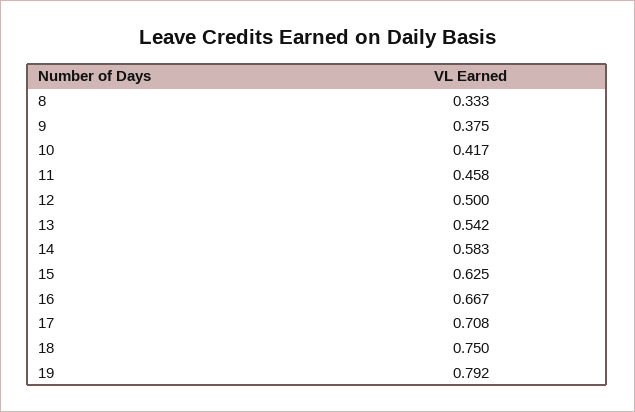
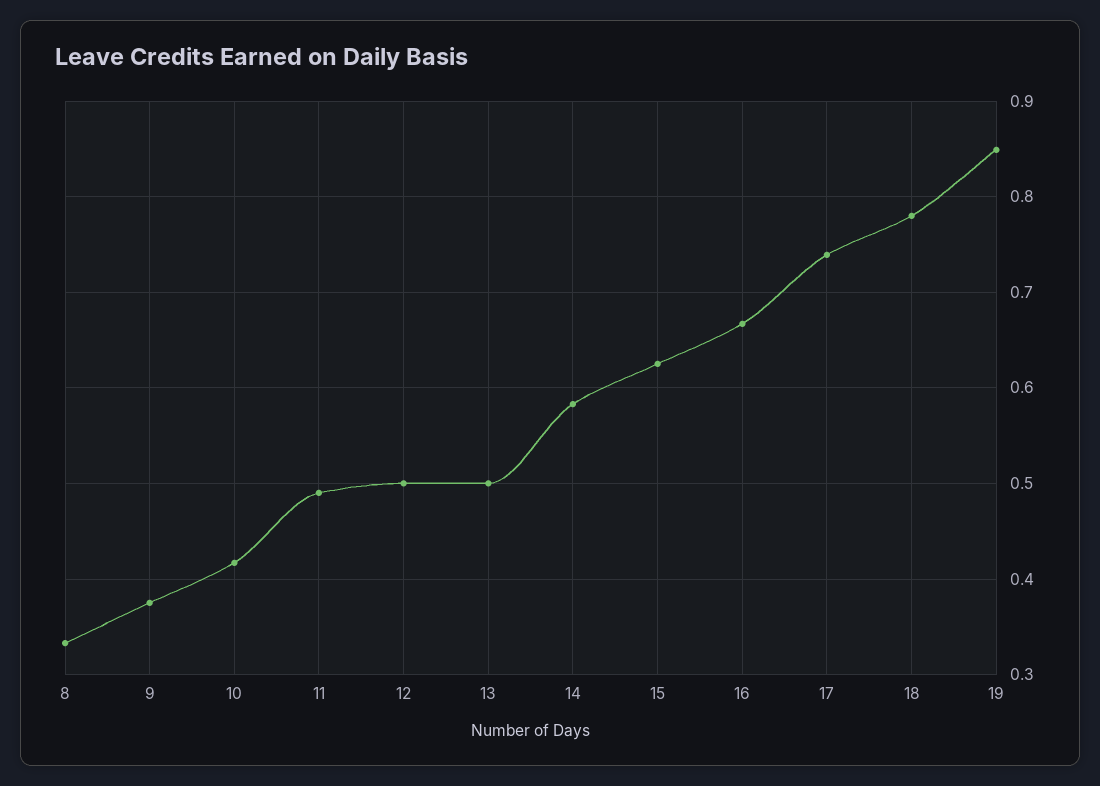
11: 0.458 -> 0.49
13: 0.542 -> 0.5
17: 0.708 -> 0.74
18: 0.75 -> 0.78
19: 0.792 -> 0.85

